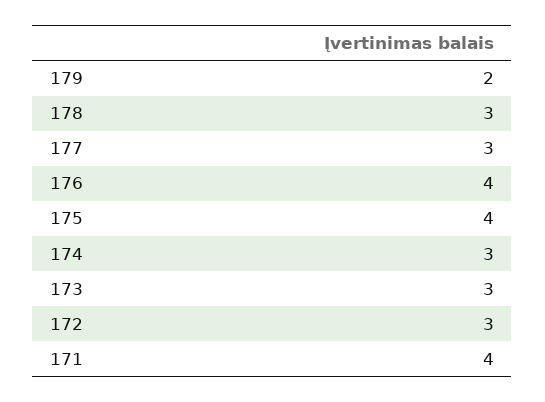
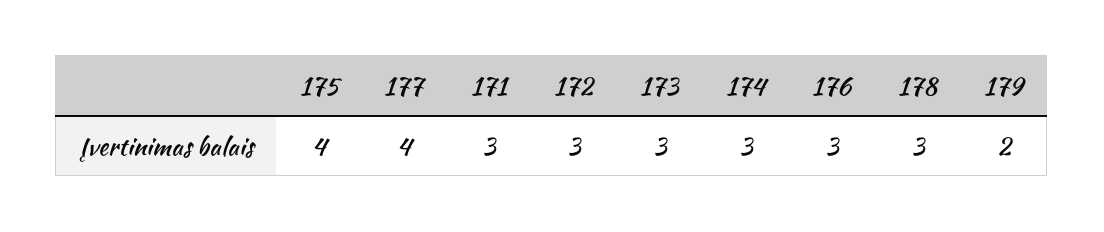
177: 3 -> 4
176: 4 -> 3
171: 4 -> 3

